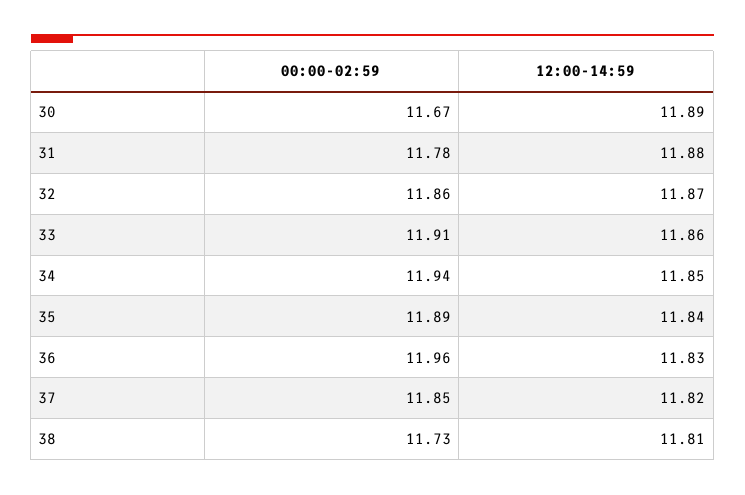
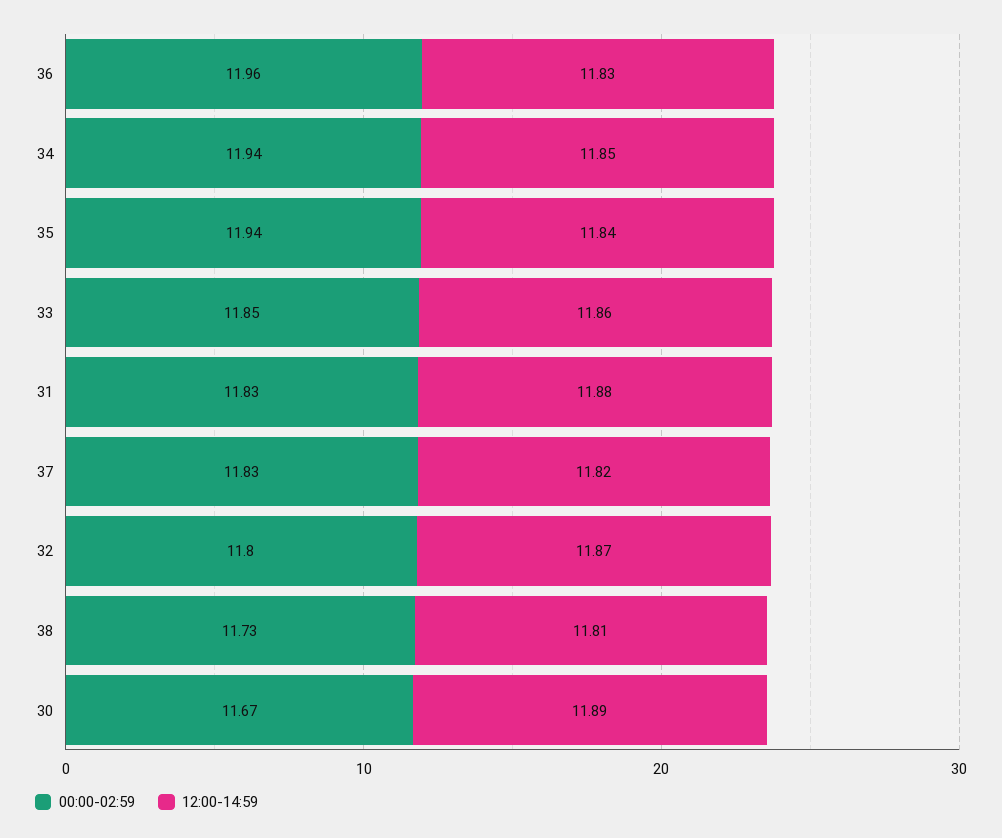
00:00-02:59, 31: 11.78 -> 11.83
00:00-02:59, 32: 11.86 -> 11.8
00:00-02:59, 33: 11.91 -> 11.85
00:00-02:59, 35: 11.89 -> 11.94
00:00-02:59, 37: 11.85 -> 11.83

